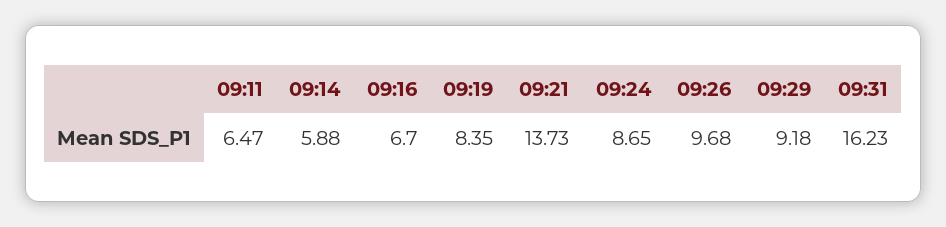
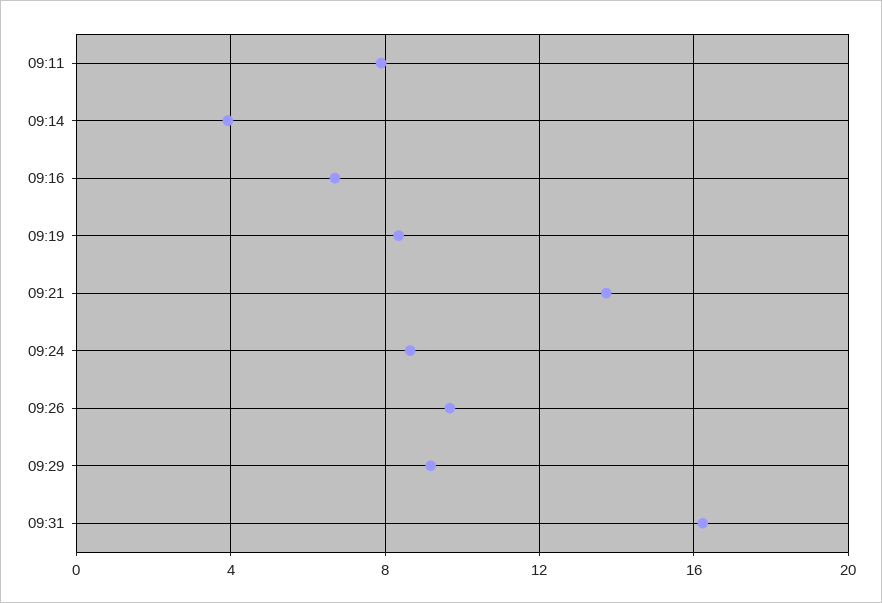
09:11: 6.47 -> 8
09:14: 5.88 -> 4

